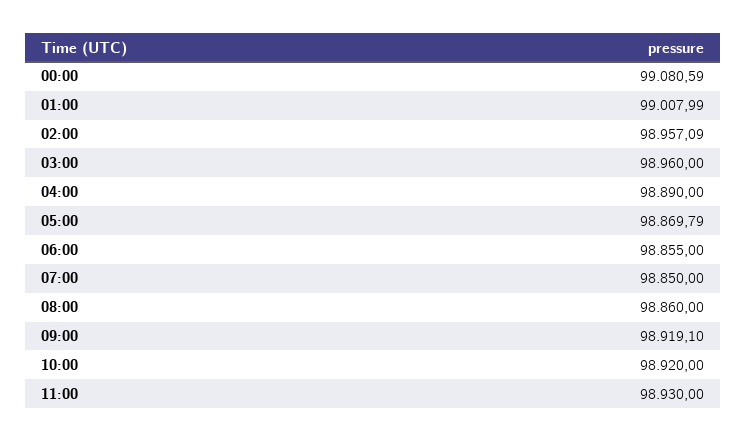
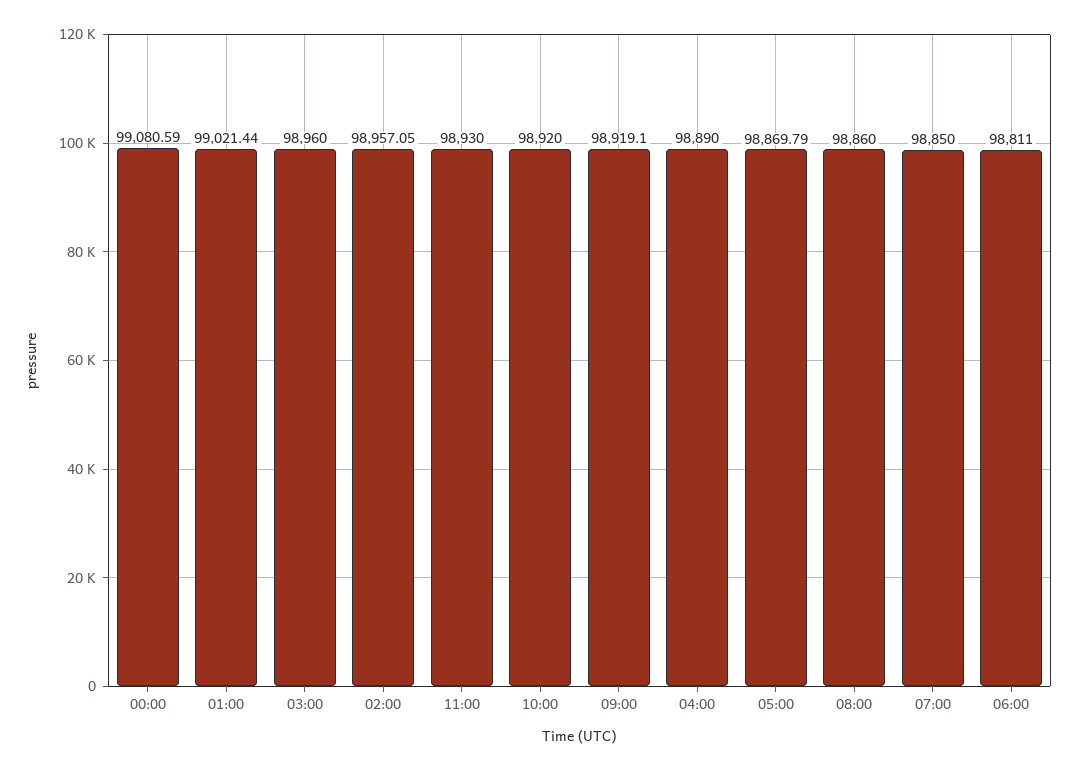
01:00: 99007.99 -> 99021.44
02:00: 98957.09 -> 98957.05
06:00: 98855 -> 98811

